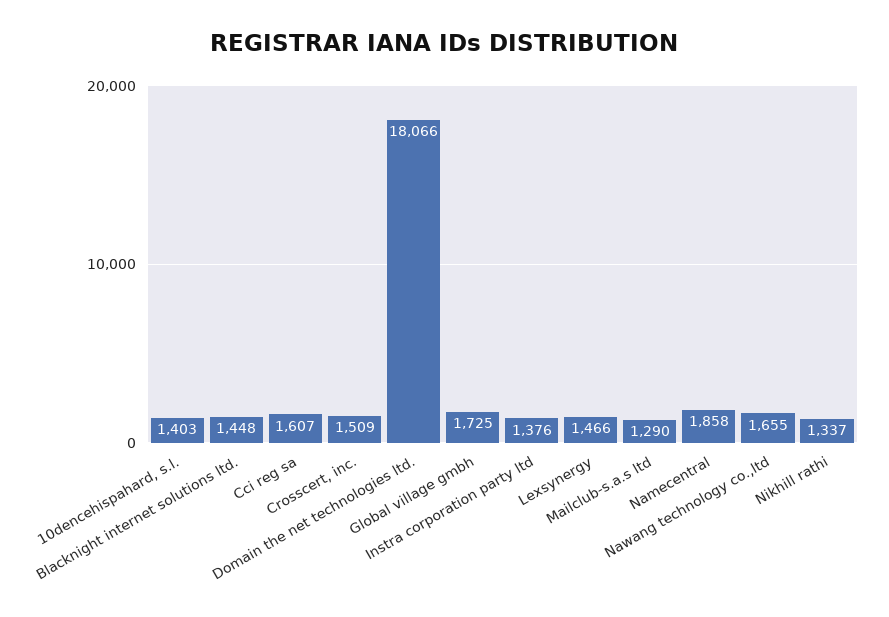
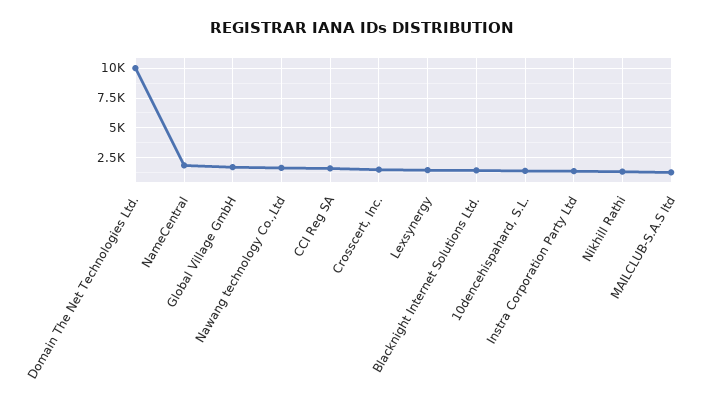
Domain the net technologies ltd.: 18066 -> 10000

